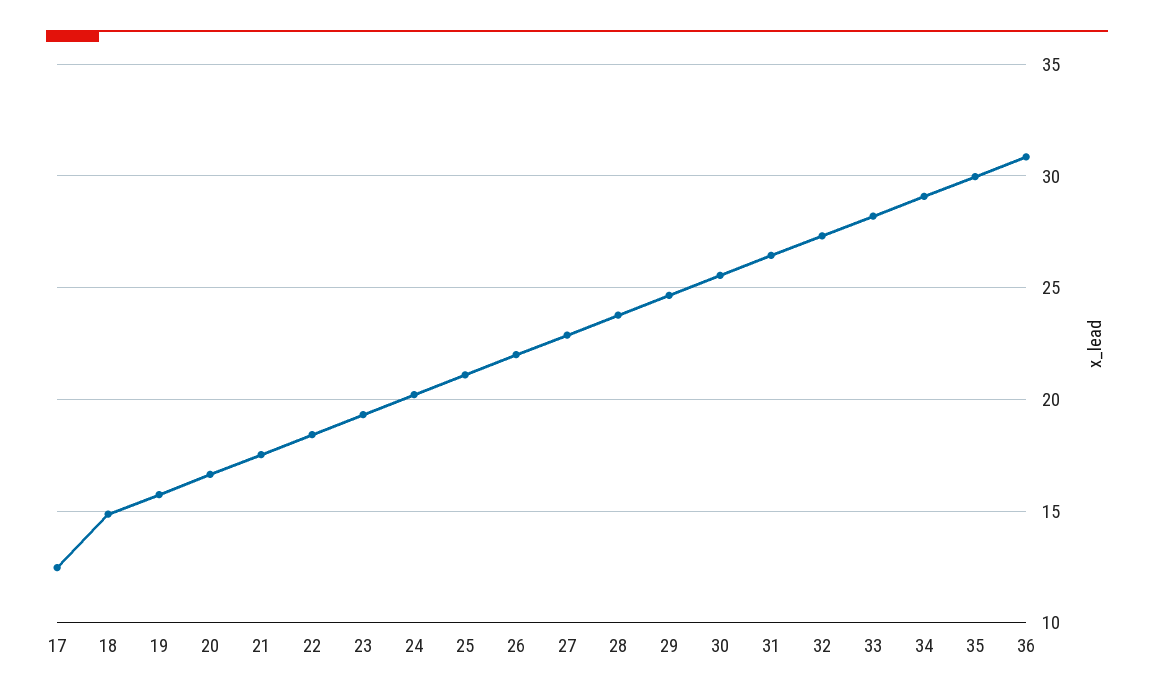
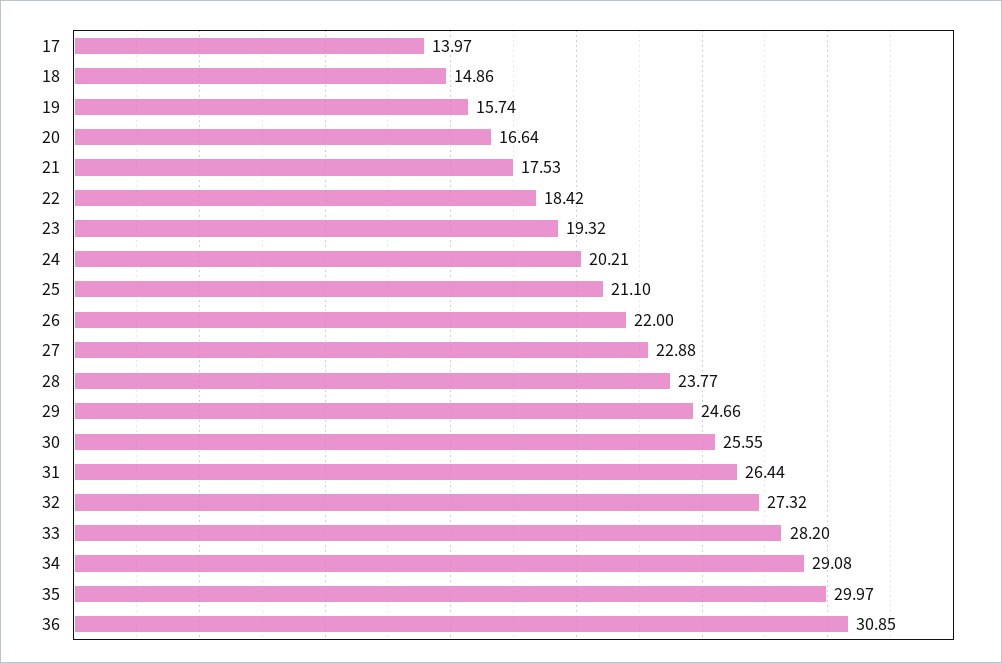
17: 12.5 -> 13.97

